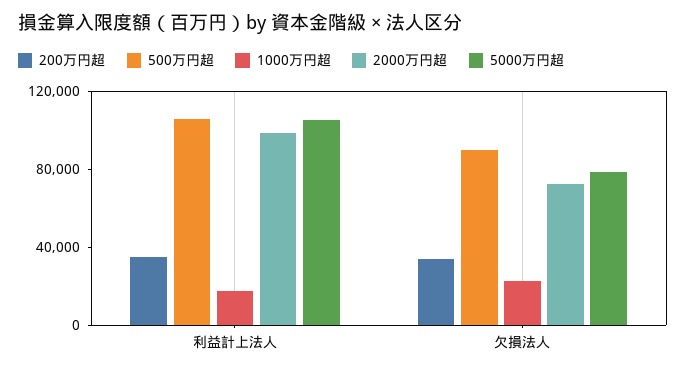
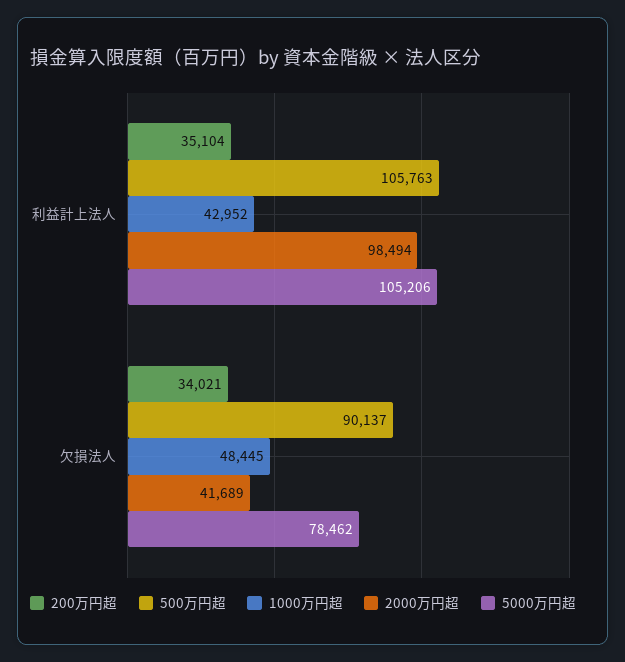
1000万円超, 利益計上法人: 20000 -> 42952
1000万円超, 欠損法人: 20000 -> 48445
2000万円超, 欠損法人: 70000 -> 41689

